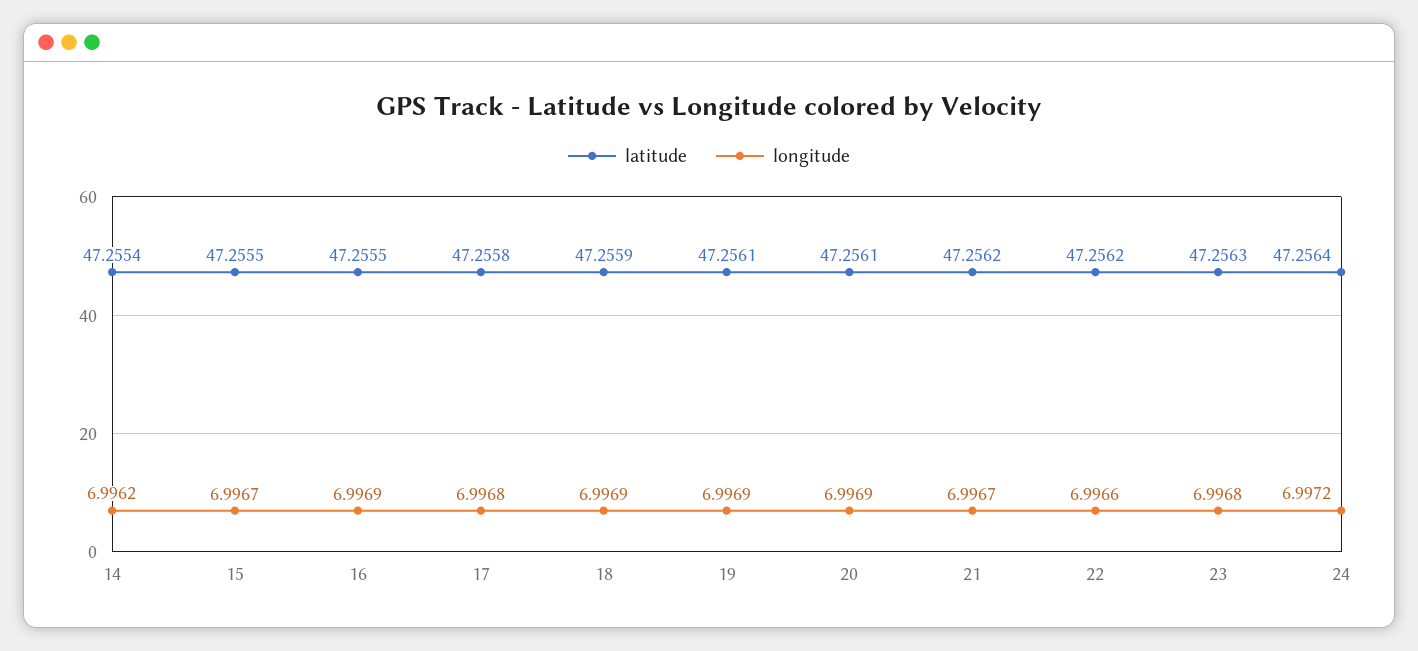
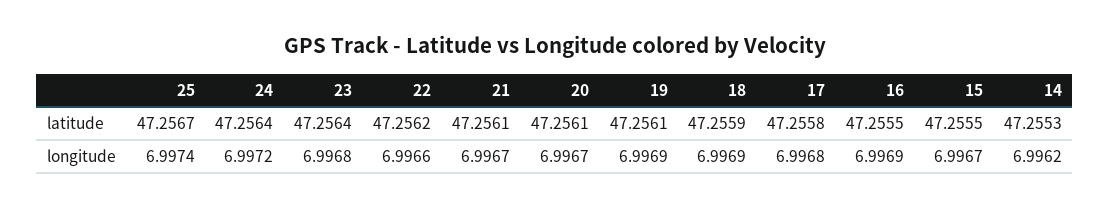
latitude, 14: 47.2554 -> 47.2553
longitude, 20: 6.9969 -> 6.9967
latitude, 21: 47.2562 -> 47.2561
latitude, 23: 47.2563 -> 47.2564
latitude, 25: none -> 47.2567
longitude, 25: none -> 6.9974

